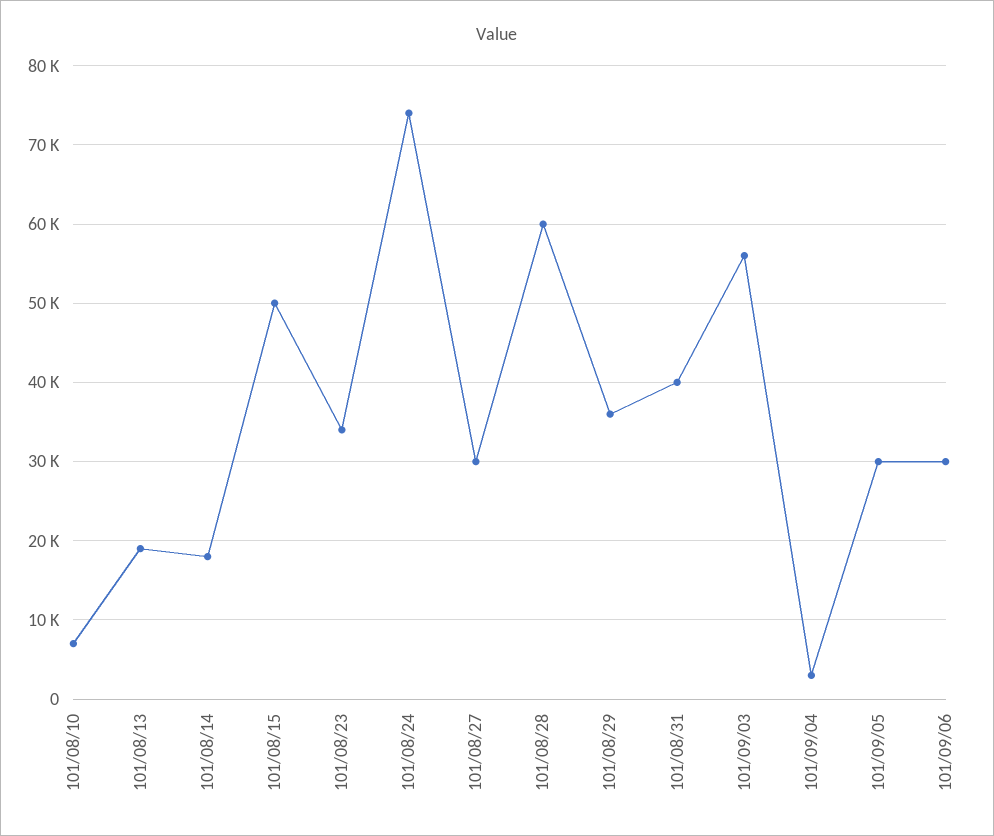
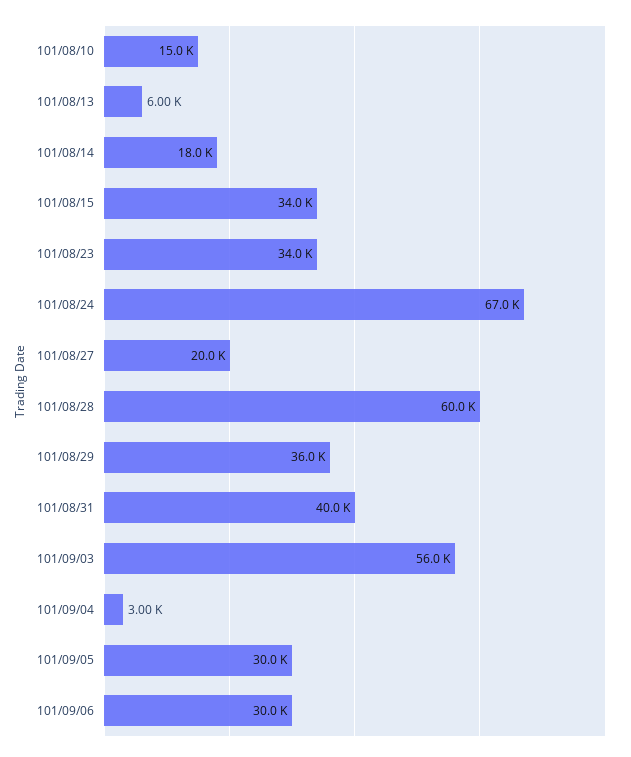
101/08/10: 7000 -> 15000
101/08/13: 19000 -> 6000
101/08/15: 50000 -> 34000
101/08/24: 74000 -> 67000
101/08/27: 30000 -> 20000

